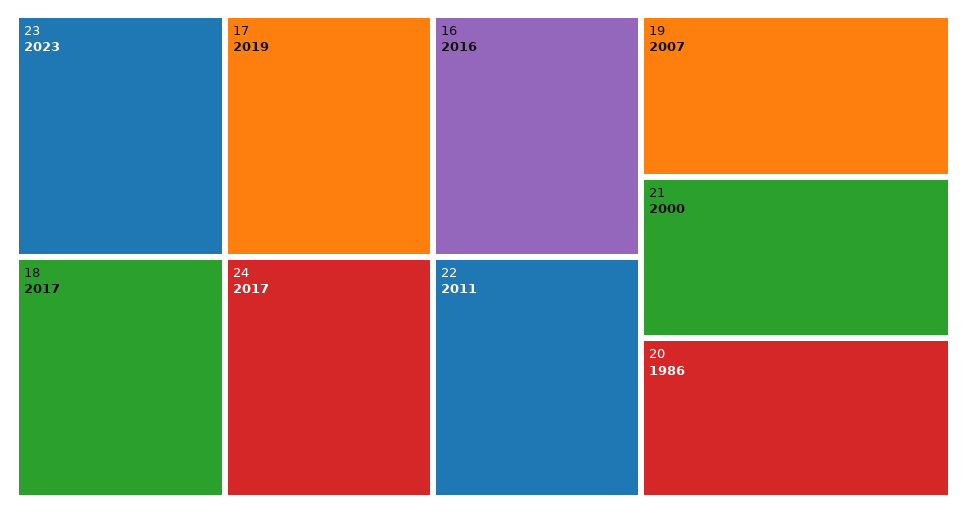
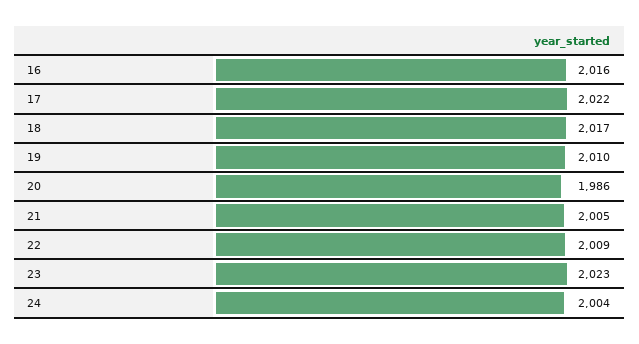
17: 2019 -> 2022
24: 2017 -> 2004
22: 2011 -> 2009
19: 2007 -> 2010
21: 2000 -> 2005

